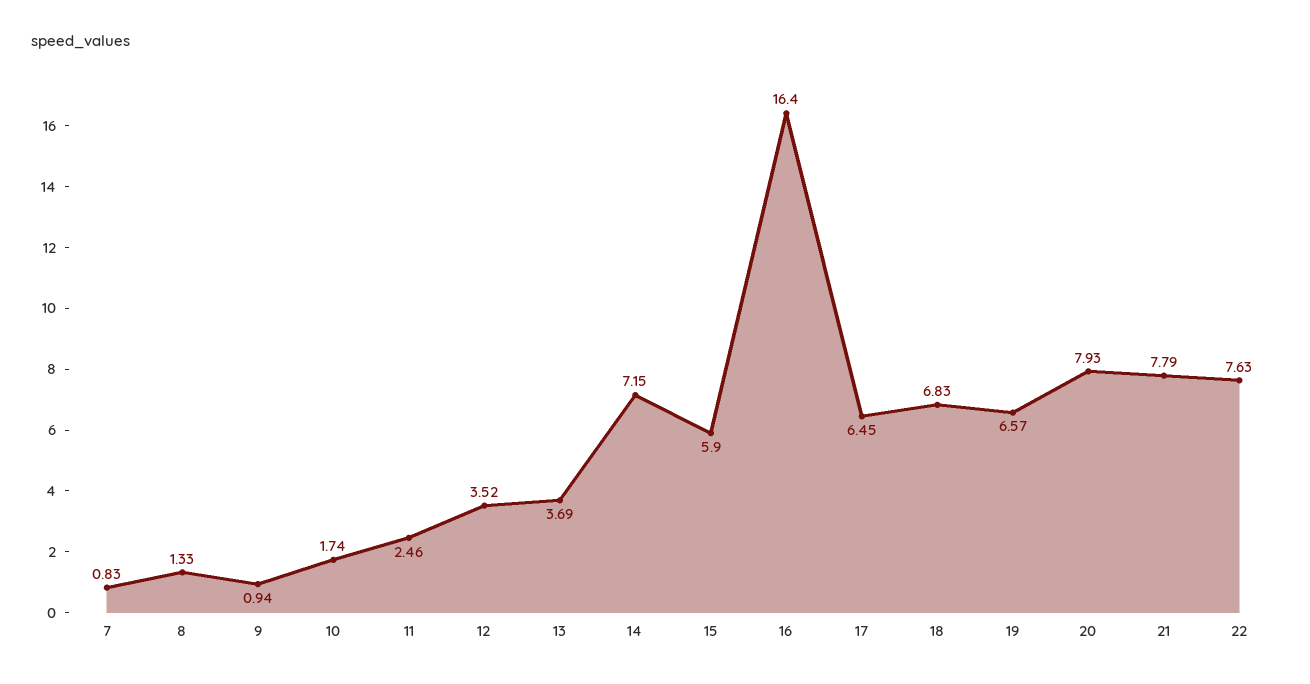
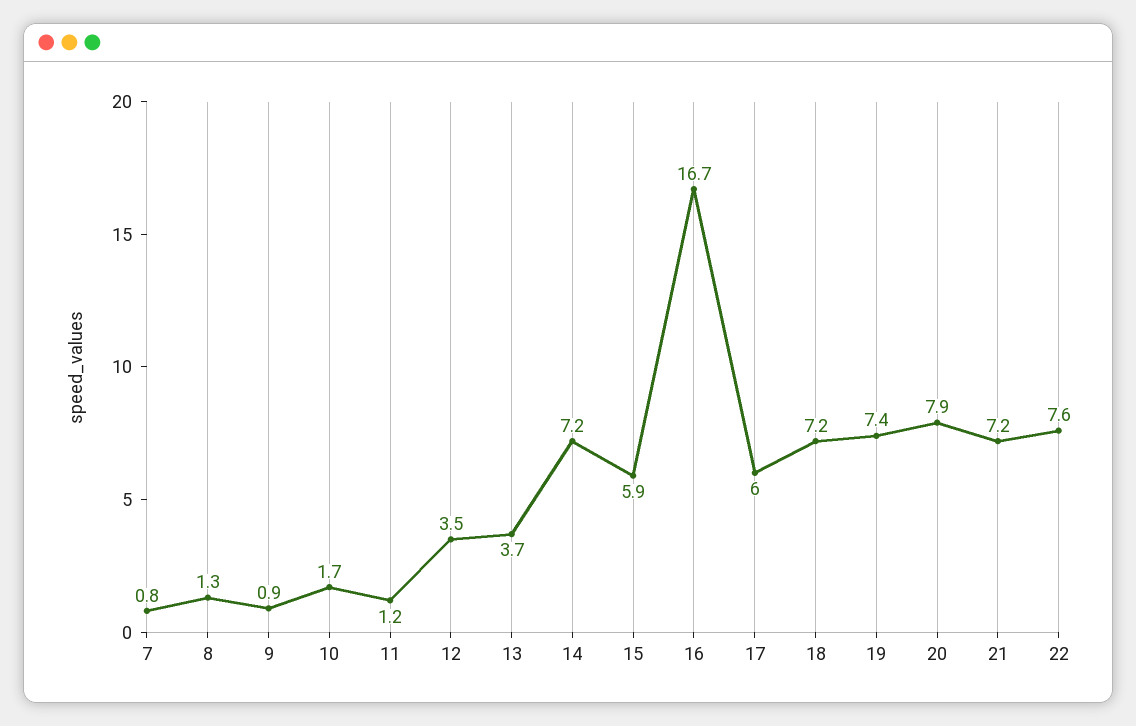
11: 2.46 -> 1.2
16: 16.4 -> 16.7
17: 6.45 -> 6
18: 6.83 -> 7.2
19: 6.57 -> 7.4
21: 7.79 -> 7.2

